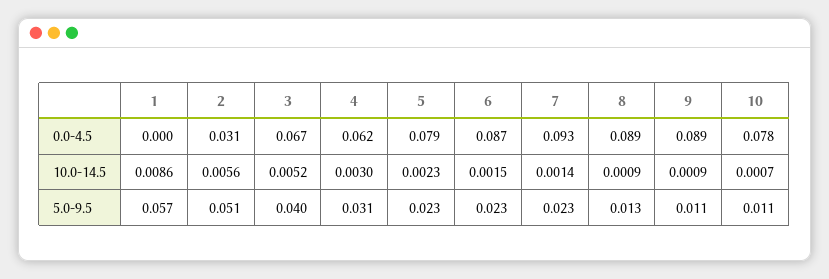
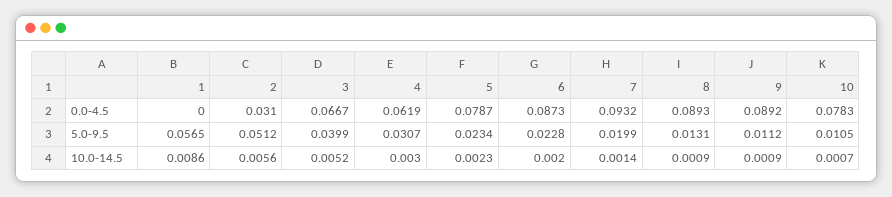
6, 10.0-14.5: 0.0015 -> 0.002
7, 5.0-9.5: 0.023 -> 0.0199

